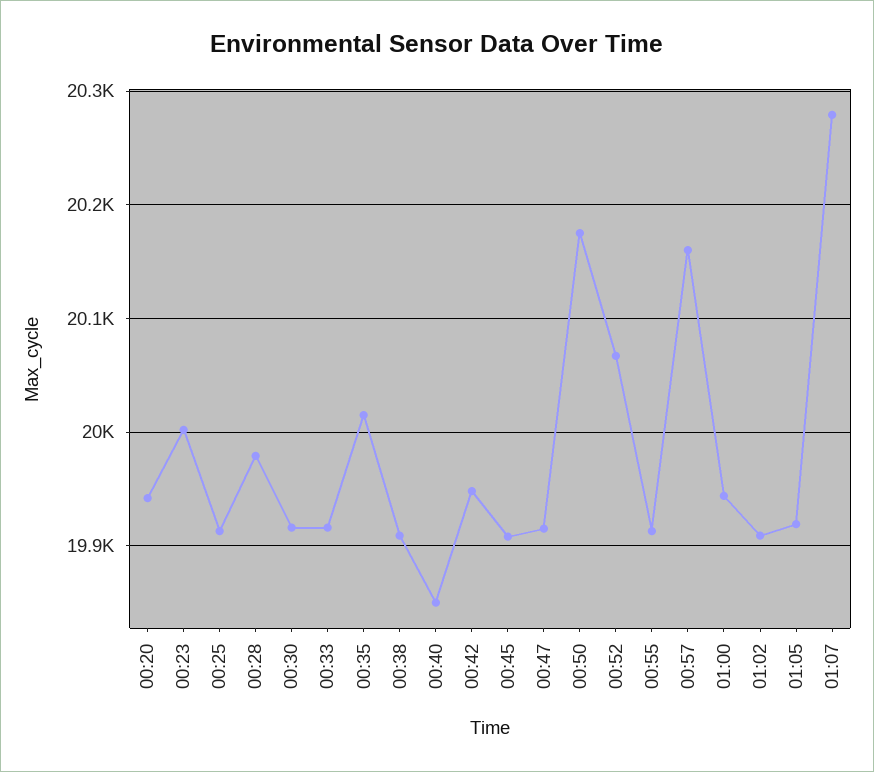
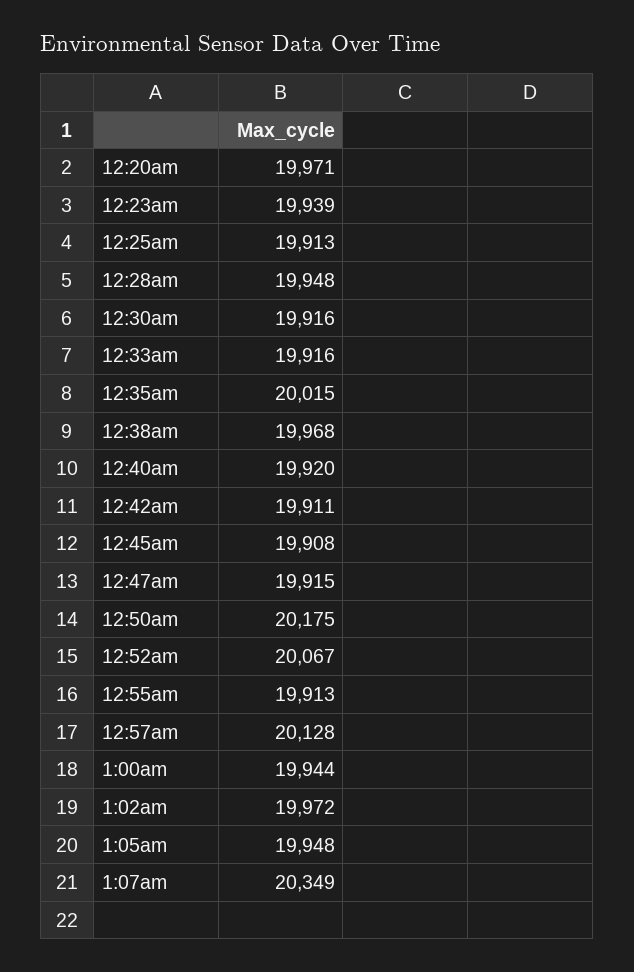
00:20: 19940 -> 19971
00:23: 20000 -> 19939
00:28: 19980 -> 19948
00:38: 19910 -> 19968
00:40: 19850 -> 19920
00:42: 19950 -> 19911
00:57: 20160 -> 20128
01:02: 19910 -> 19972
01:05: 19920 -> 19948
01:07: 20280 -> 20349

